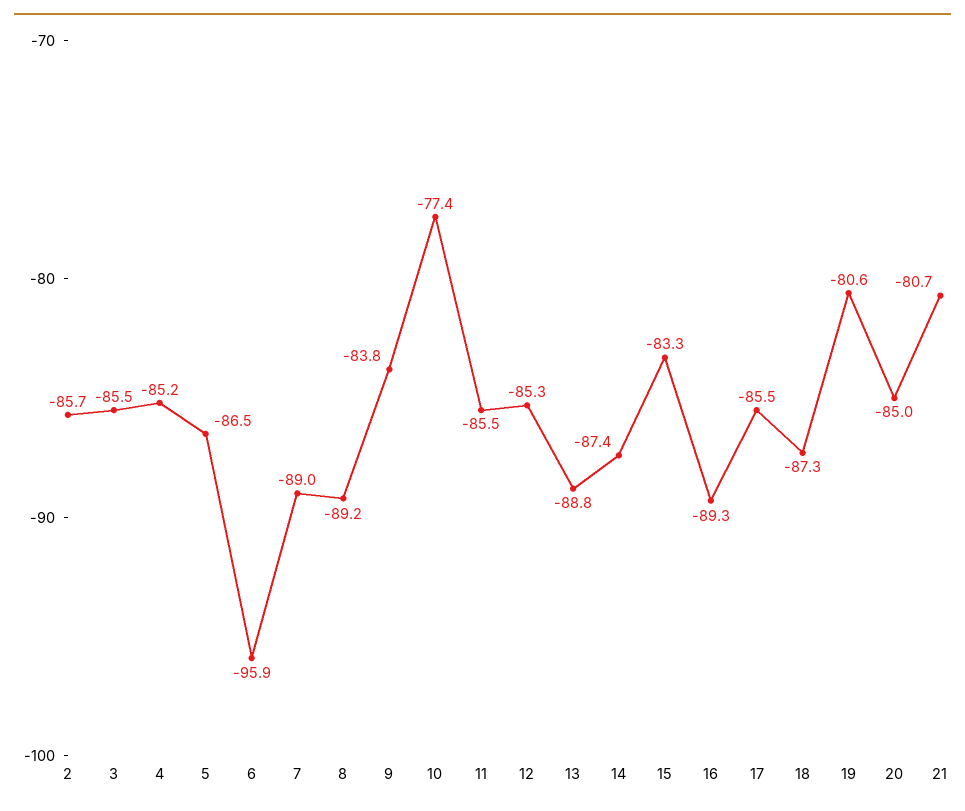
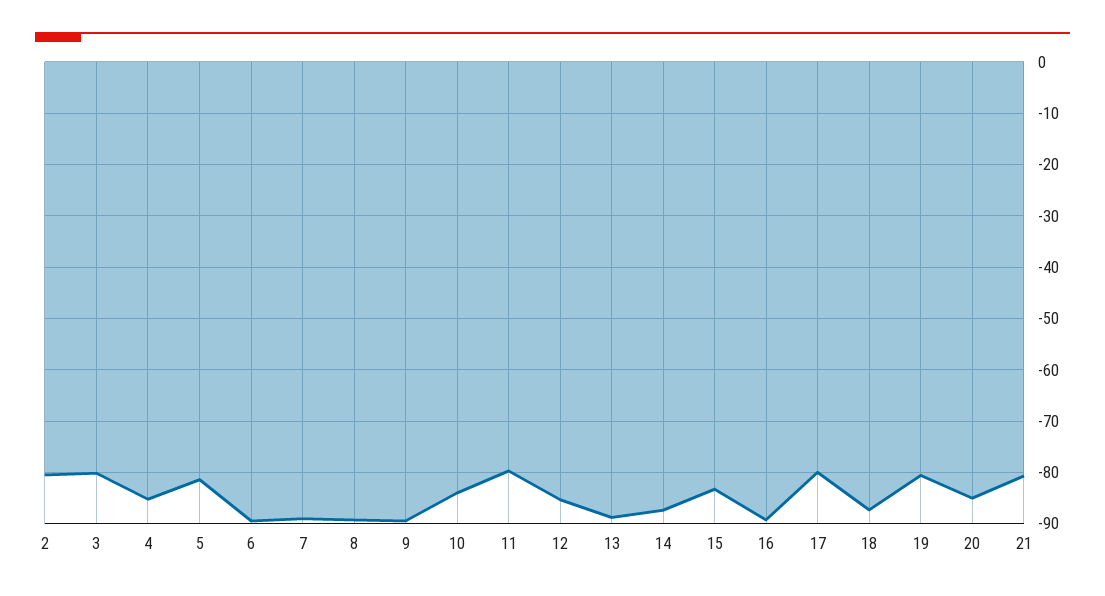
2: -85.7 -> -80
3: -85.5 -> -80
5: -86.5 -> -82
6: -95.9 -> -90
9: -83.8 -> -90
10: -77.4 -> -84
11: -85.5 -> -80
17: -85.5 -> -80

